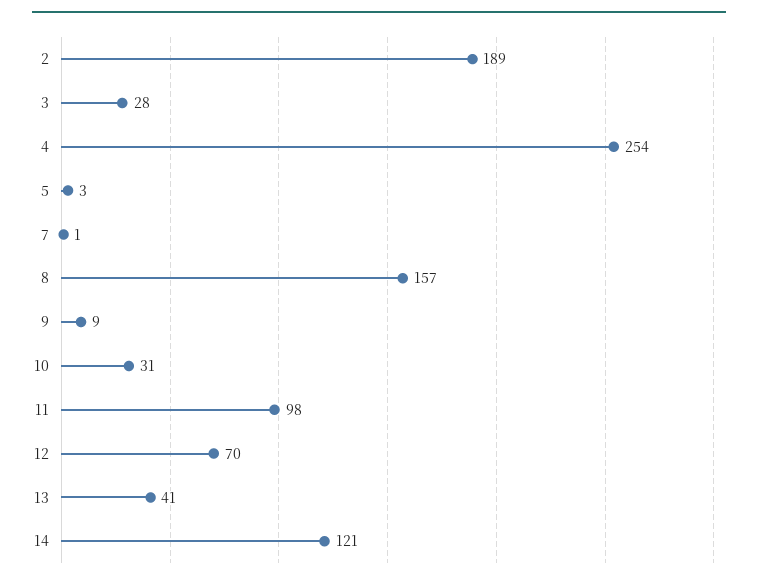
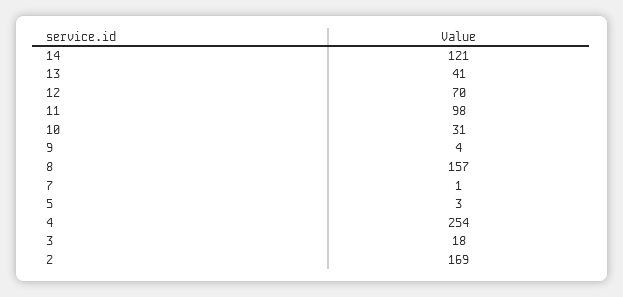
2: 189 -> 169
3: 28 -> 18
9: 9 -> 4

